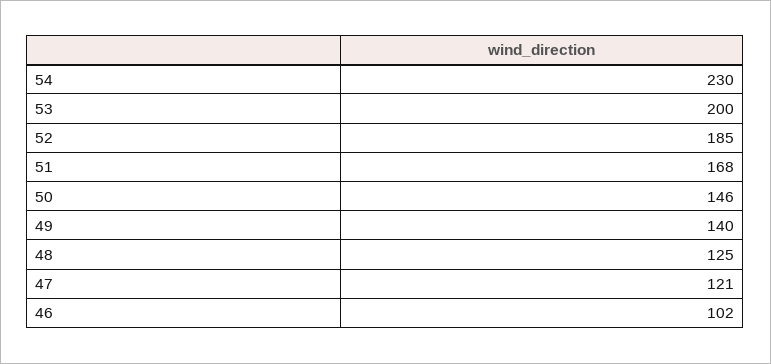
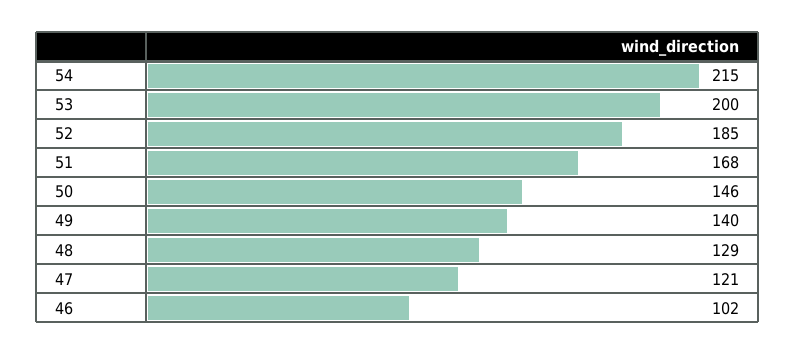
54: 230 -> 215
48: 125 -> 129

